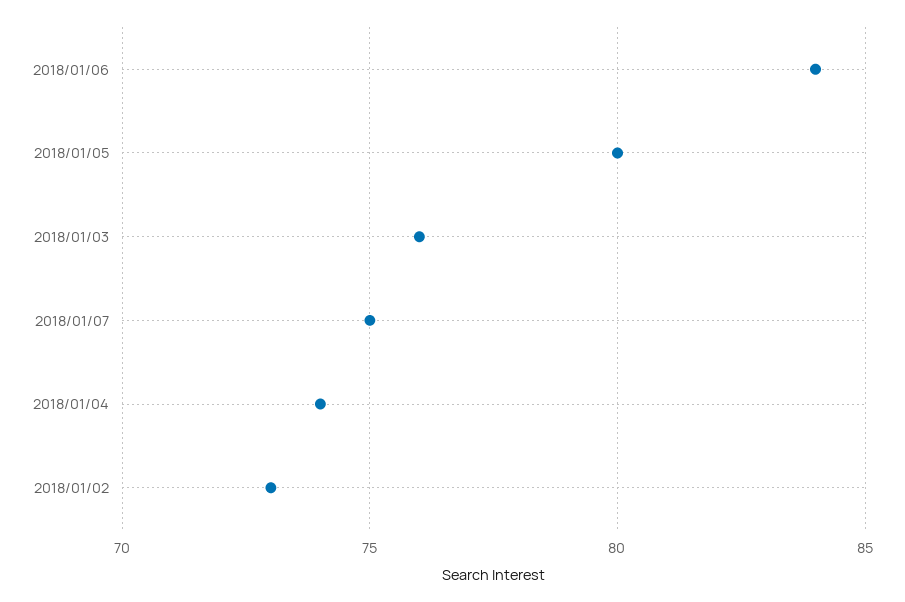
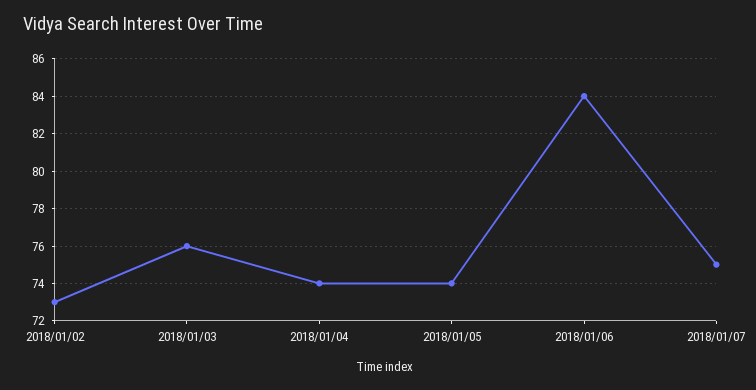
2018/01/05: 80 -> 74

